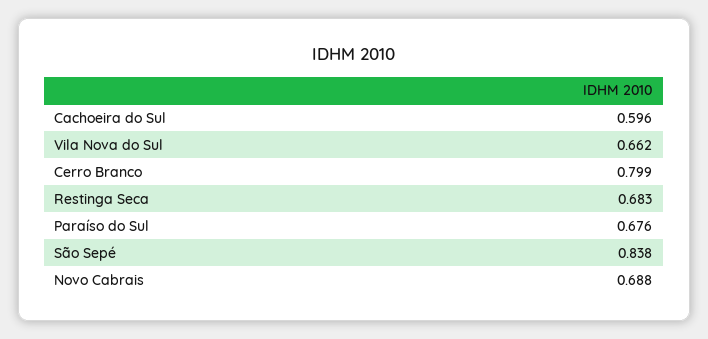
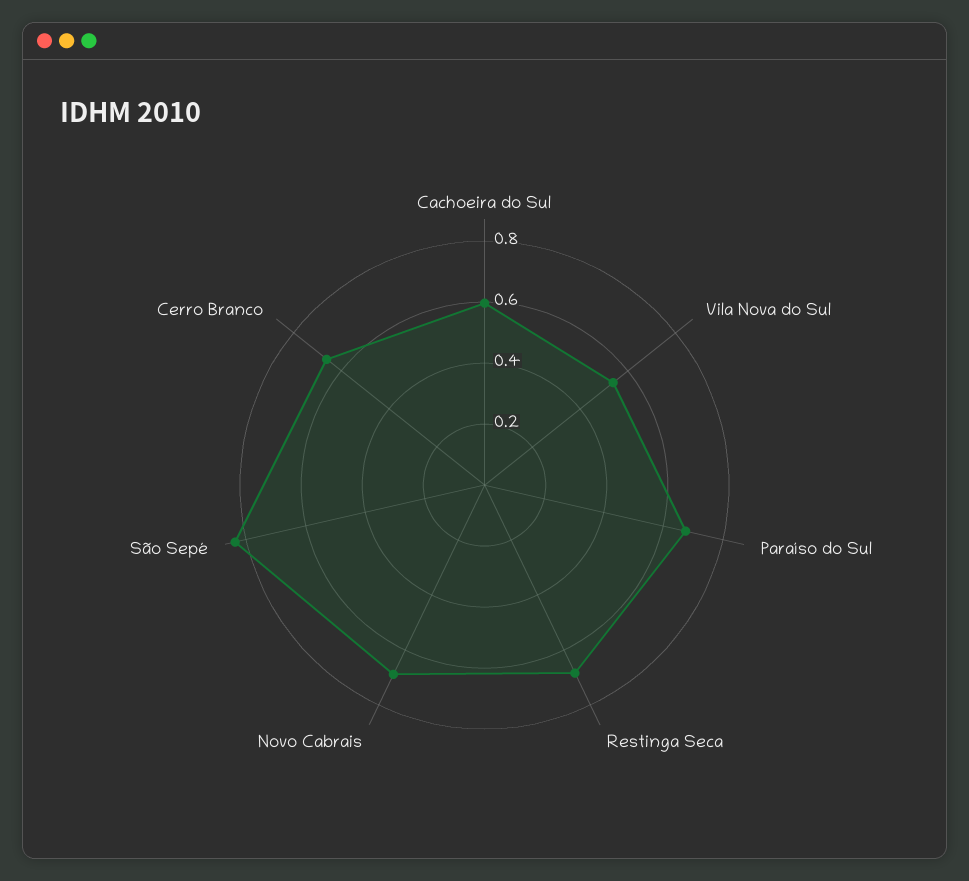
Vila Nova do Sul: 0.662 -> 0.55
Cerro Branco: 0.799 -> 0.65

